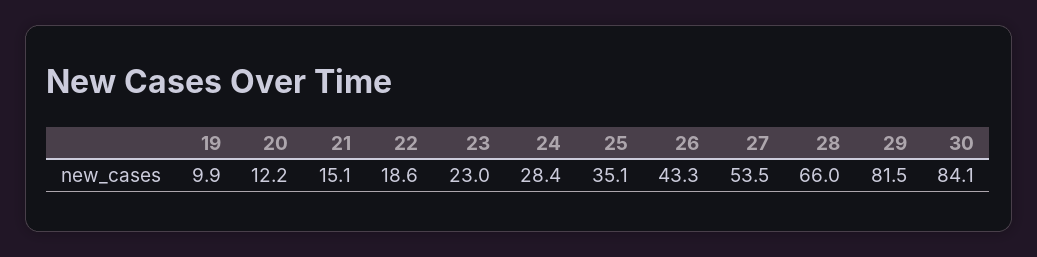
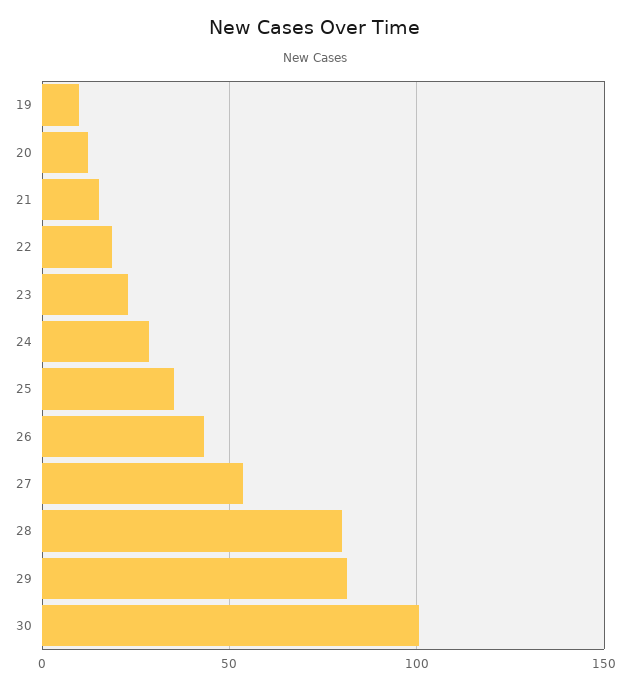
28: 66 -> 80
30: 84.1 -> 100

